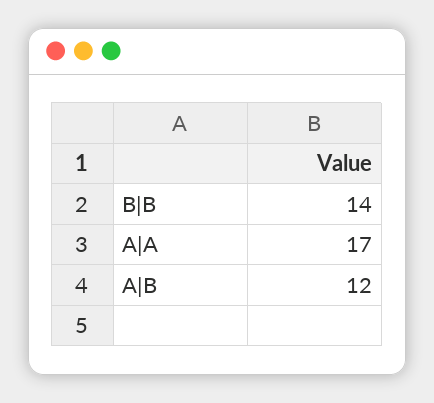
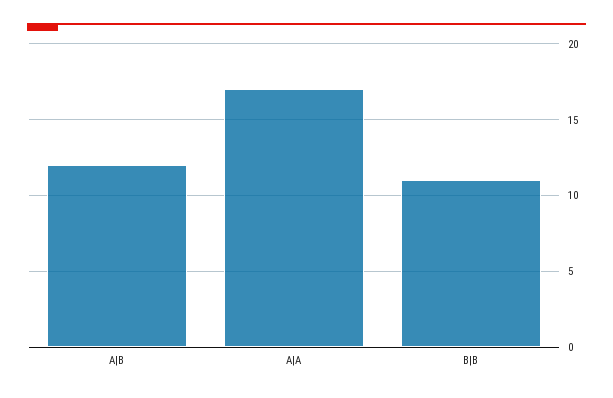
B|B: 14 -> 11

